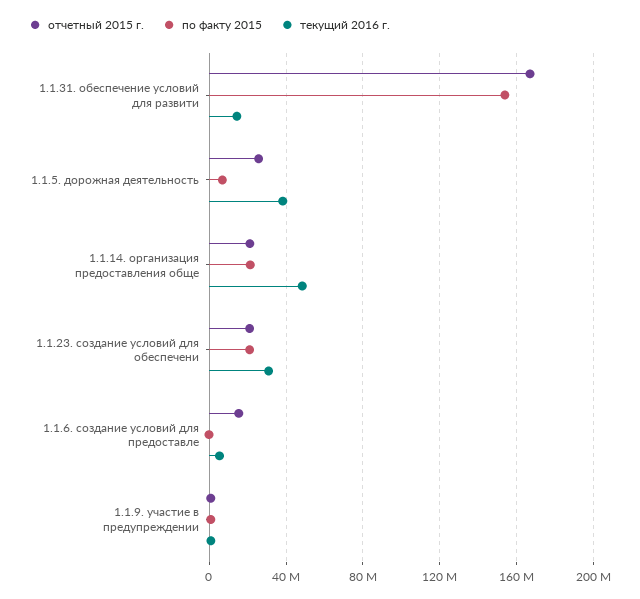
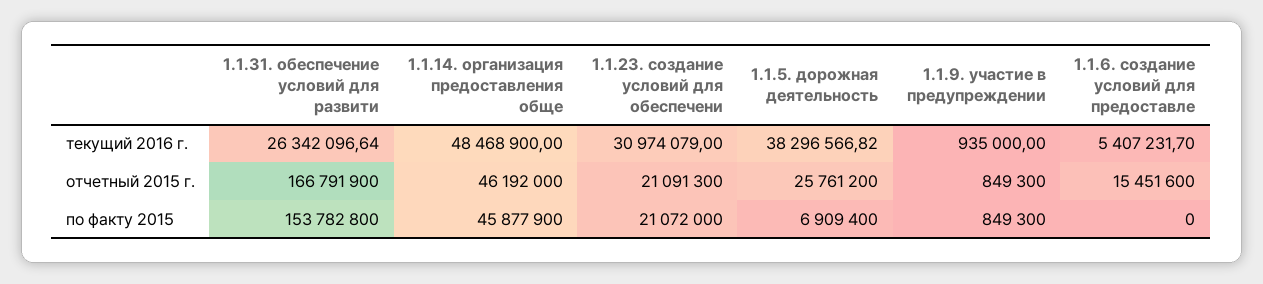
текущий 2016 г., 1.1.31. обеспечение условий для развити: 15000000 -> 26342096.64
отчетный 2015 г., 1.1.14. организация предоставления обще: 20000000 -> 46192000
по факту 2015, 1.1.14. организация предоставления обще: 20000000 -> 45877900

